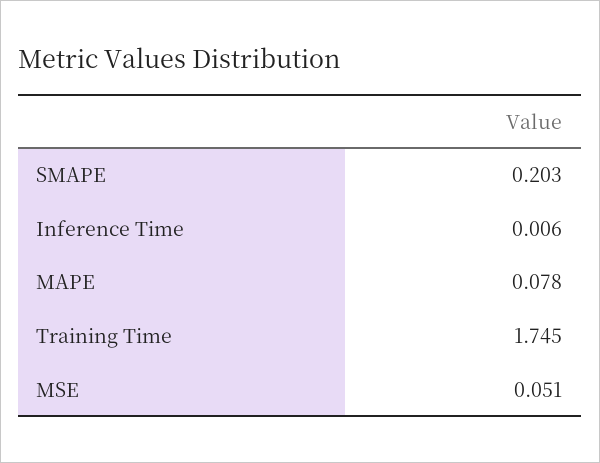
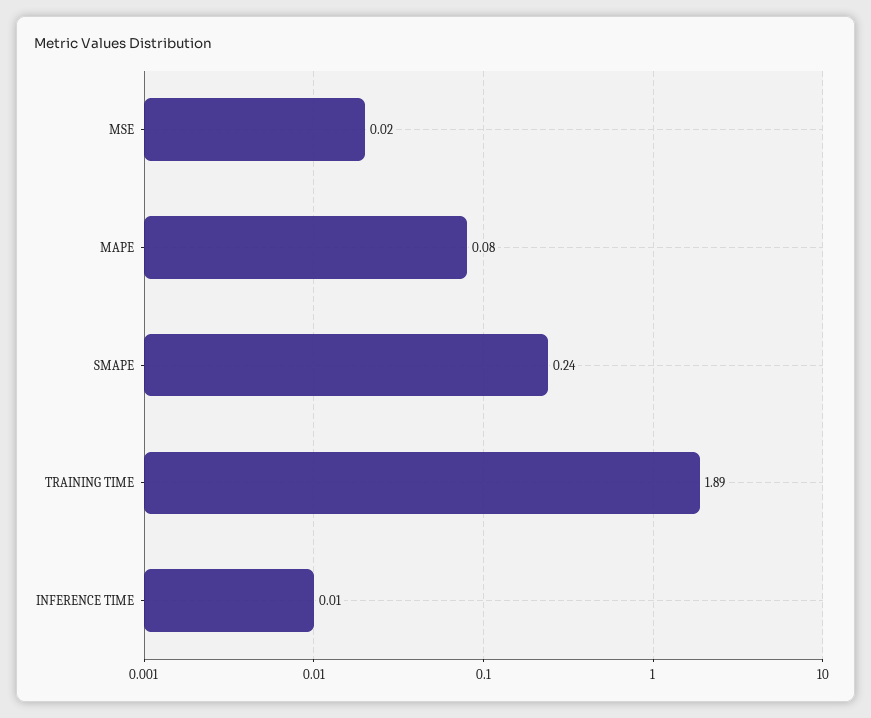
SMAPE: 0.203 -> 0.24
Training Time: 1.745 -> 1.89
MSE: 0.051 -> 0.02

